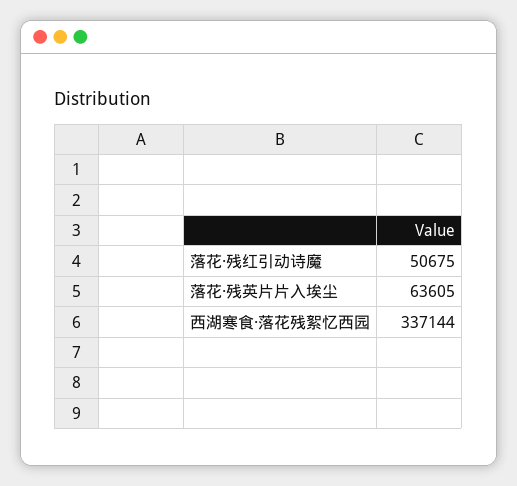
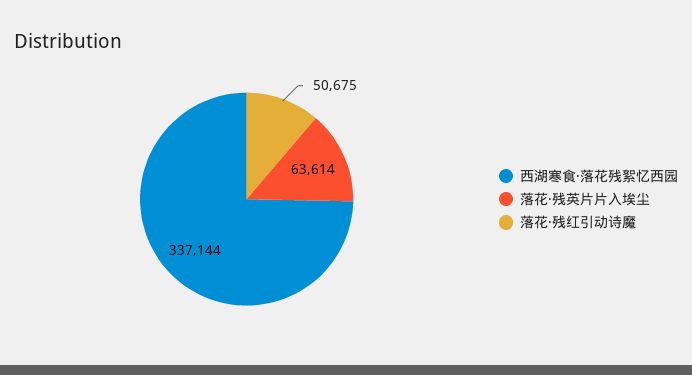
落花·残英片片入埃尘: 63605 -> 63614

